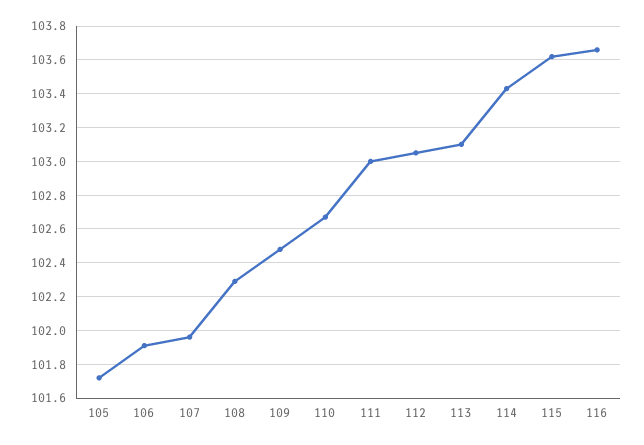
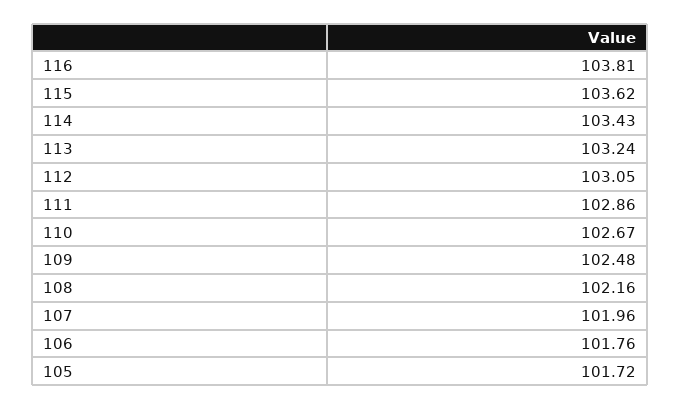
106: 101.9 -> 101.76
108: 102.3 -> 102.16
111: 103 -> 102.86
113: 103.1 -> 103.24
116: 103.65 -> 103.81

